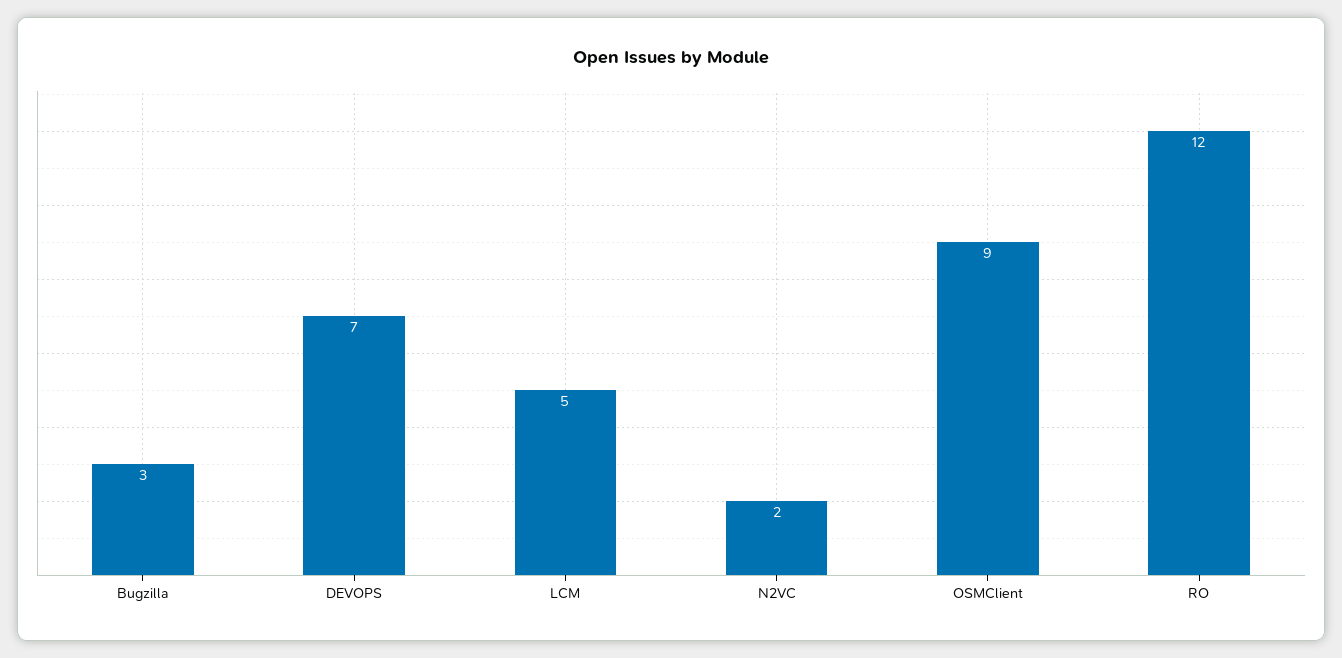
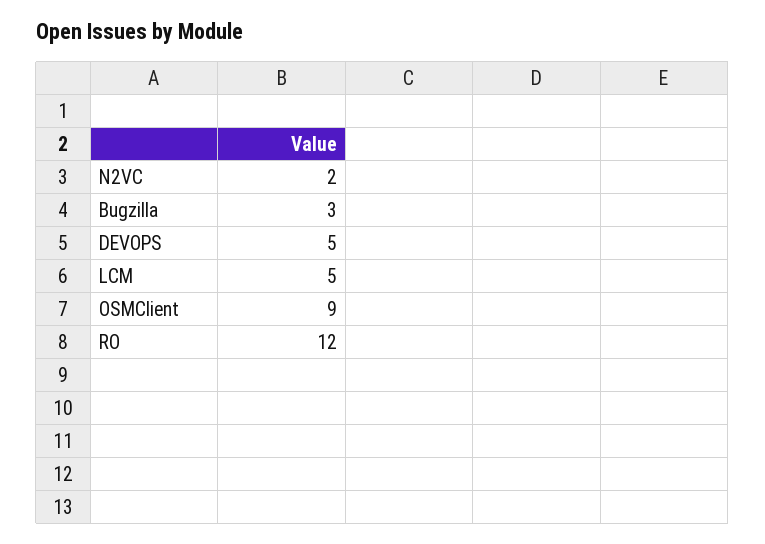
DEVOPS: 7 -> 5

